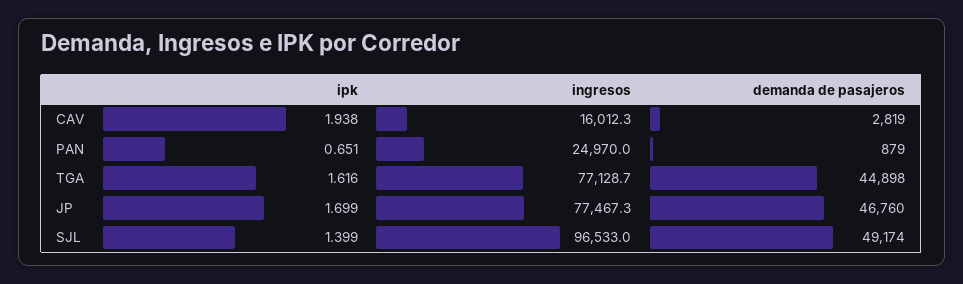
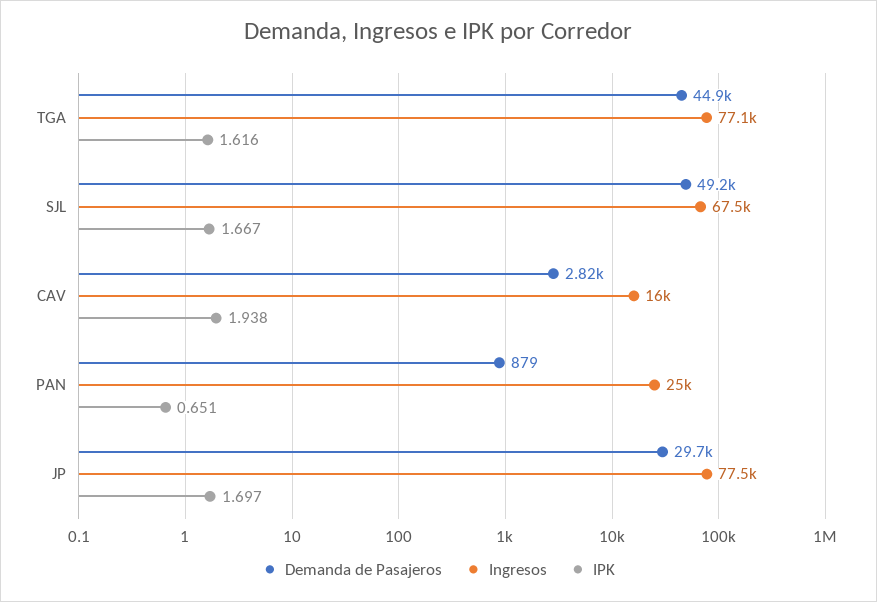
ipk, JP: 1.699 -> 1.697
demanda de pasajeros, JP: 46760 -> 29700
ipk, SJL: 1.399 -> 1.667
ingresos, SJL: 96533 -> 67500

